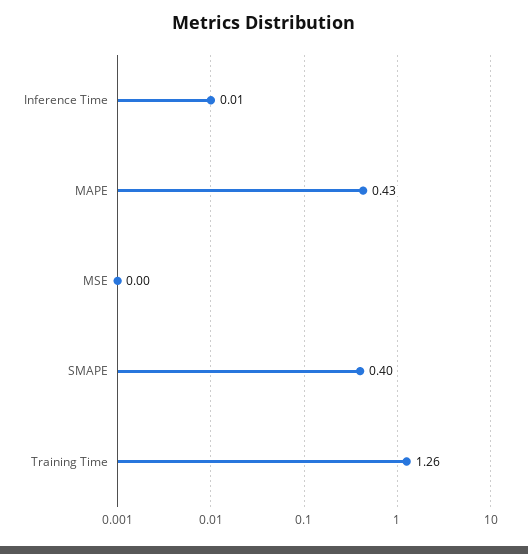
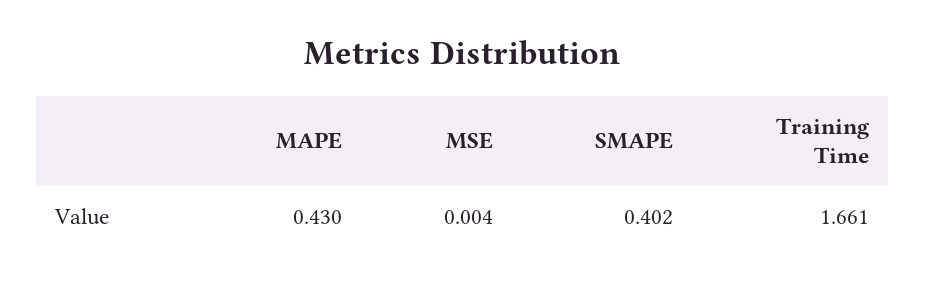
Inference Time: 0.01 -> none
Training Time: 1.26 -> 1.661

